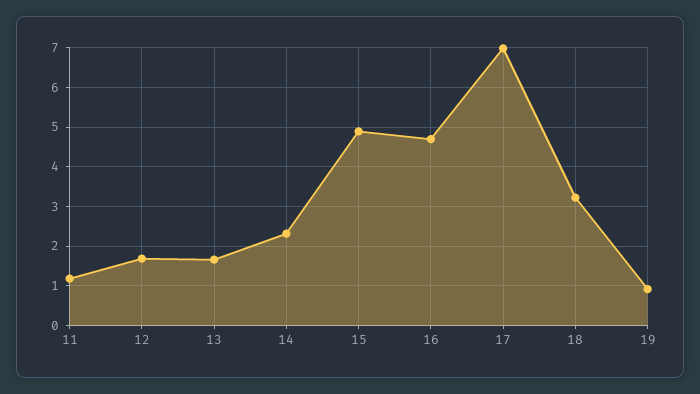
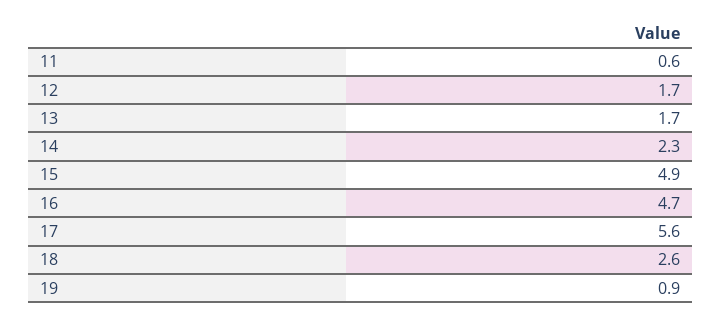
11: 1.2 -> 0.6
17: 7 -> 5.6
18: 3.2 -> 2.6

